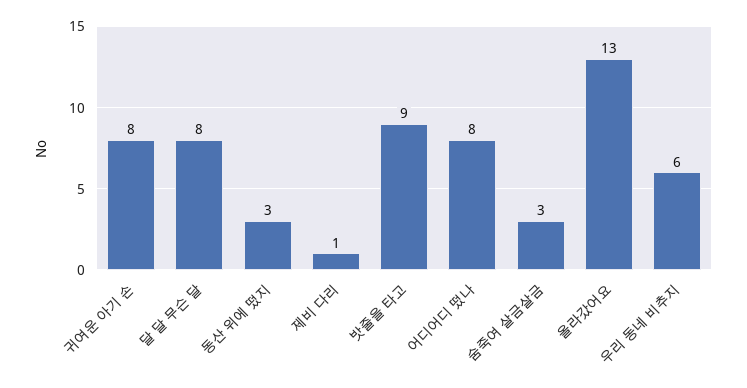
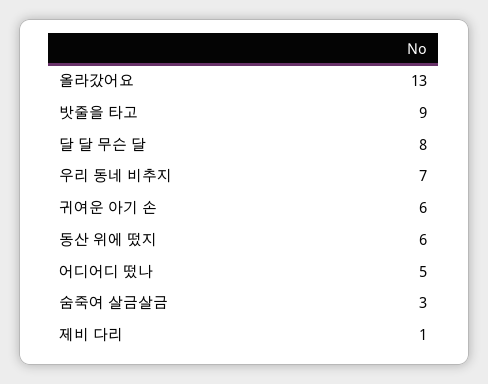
귀여운 아기 손: 8 -> 6
동산 위에 떴지: 3 -> 6
어디어디 떴나: 8 -> 5
우리 동네 비추지: 6 -> 7

